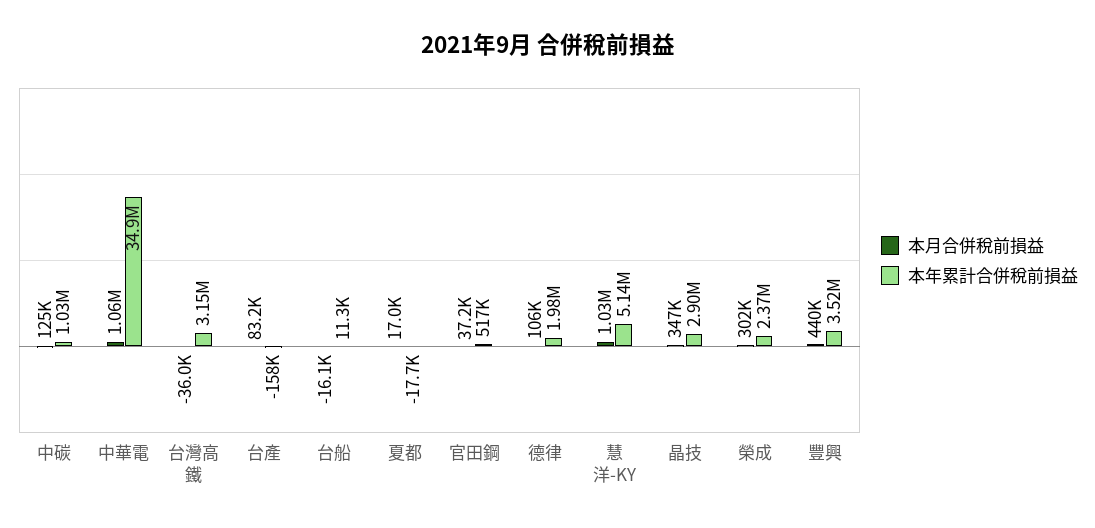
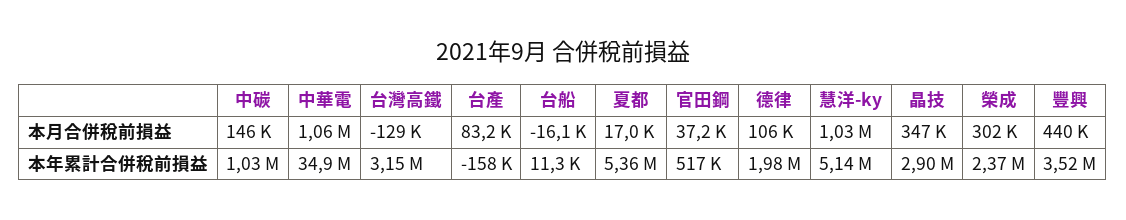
本月合併稅前損益, 中碳: 125000 -> 146000
本月合併稅前損益, 台灣高鐵: -36000 -> -129000
本年累計合併稅前損益, 夏都: -17700 -> 5360000

